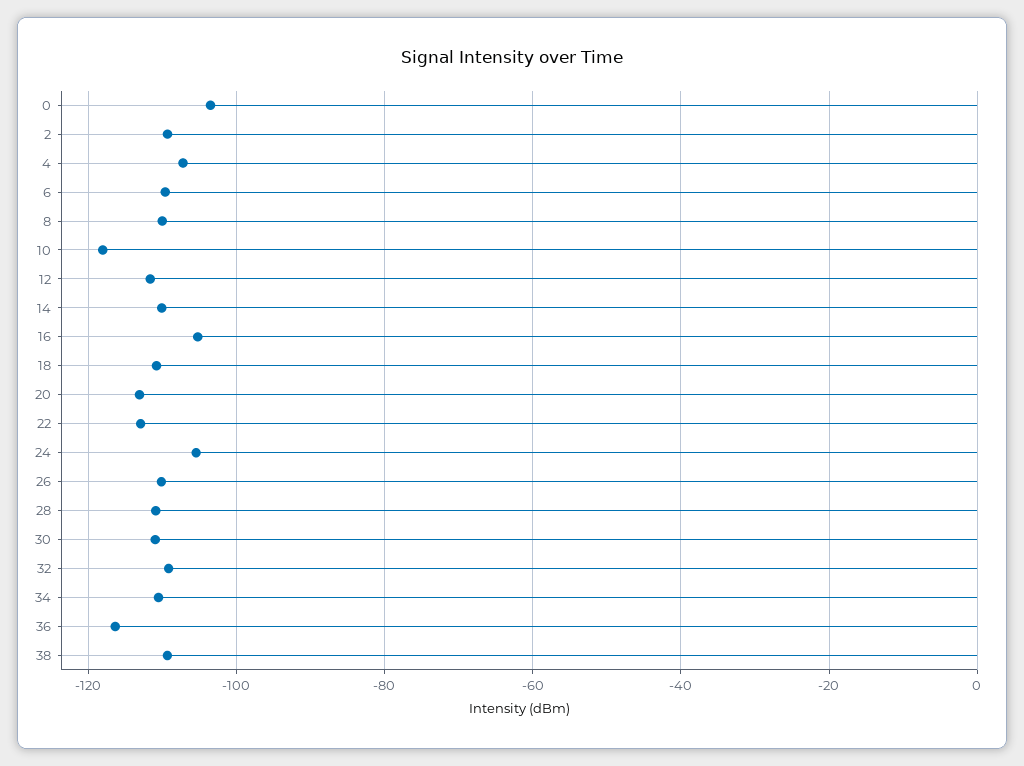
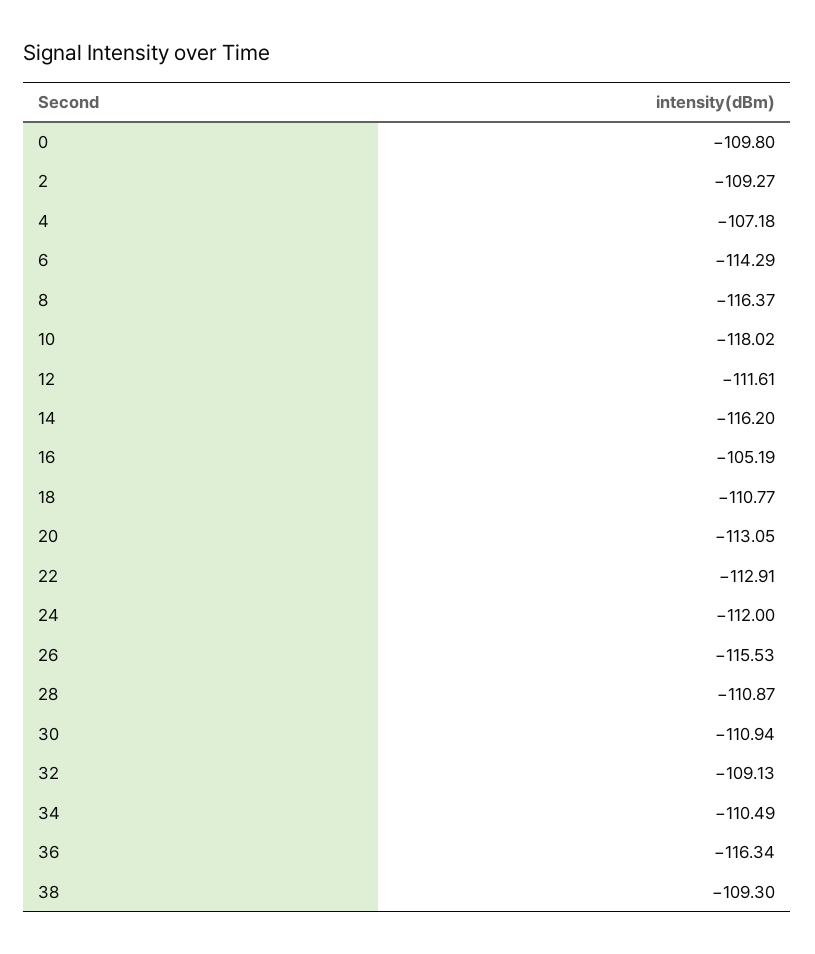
0: -104 -> -109.8
6: -110 -> -114.29
8: -110 -> -116.37
14: -110 -> -116.2
24: -106 -> -112
26: -110 -> -115.53

